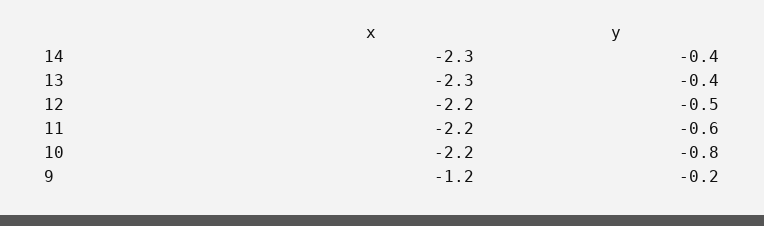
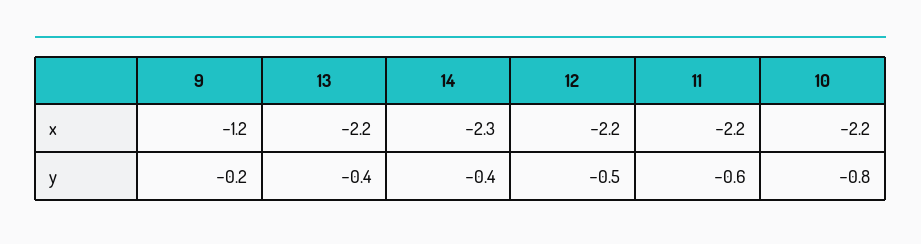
x, 13: -2.3 -> -2.2

